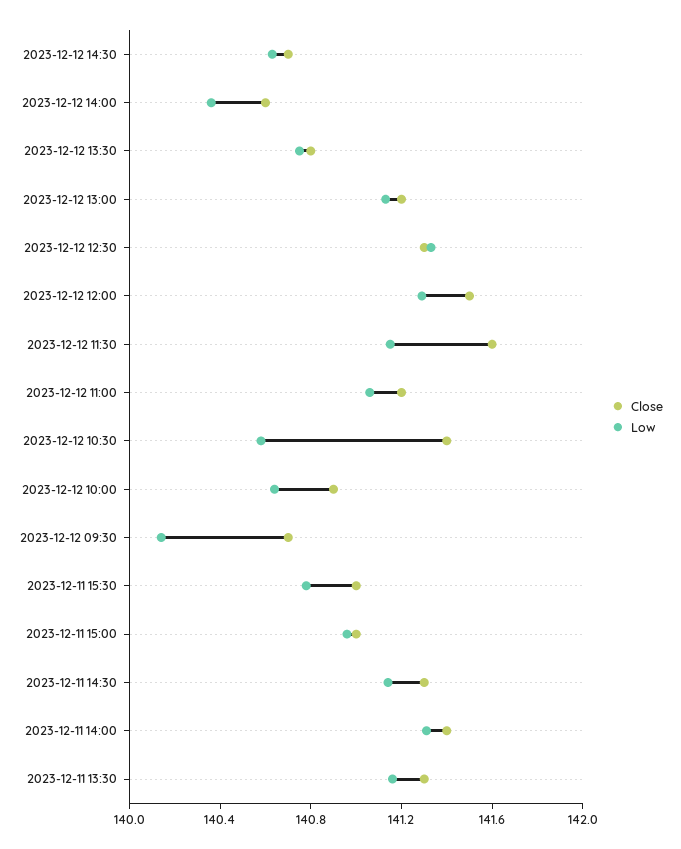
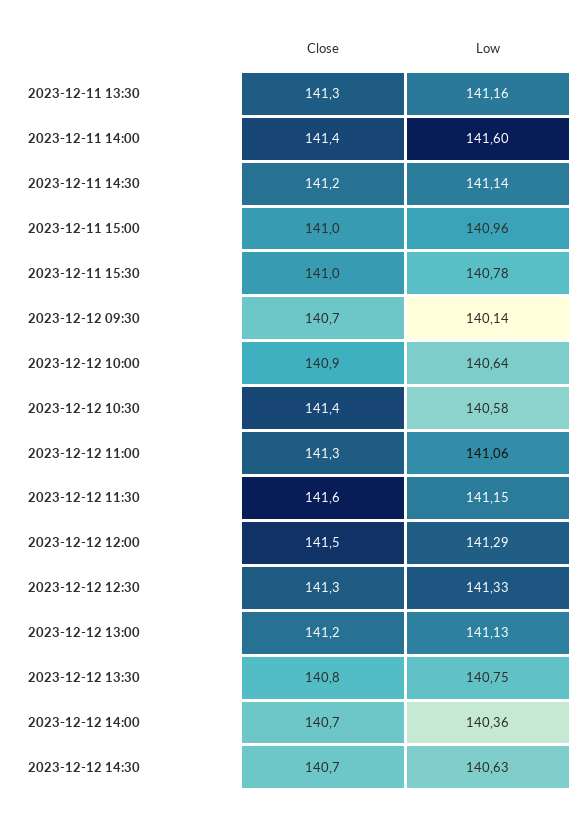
Close, 2023-12-12 14:00: 140.6 -> 140.7
Close, 2023-12-12 11:00: 141.2 -> 141.3
Close, 2023-12-11 14:30: 141.3 -> 141.2
Low, 2023-12-11 14:00: 141.3 -> 141.6

